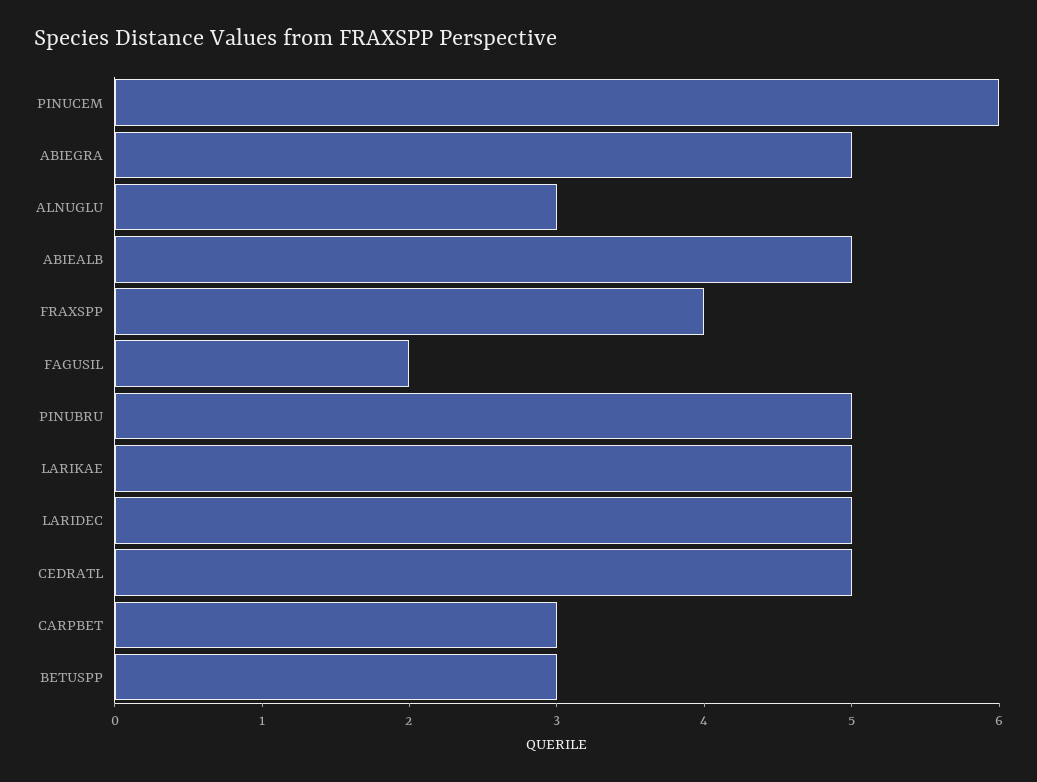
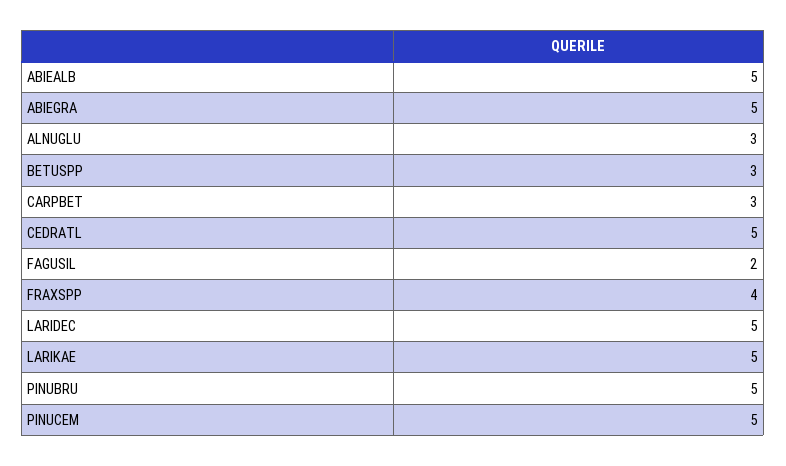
PINUCEM: 6 -> 5

